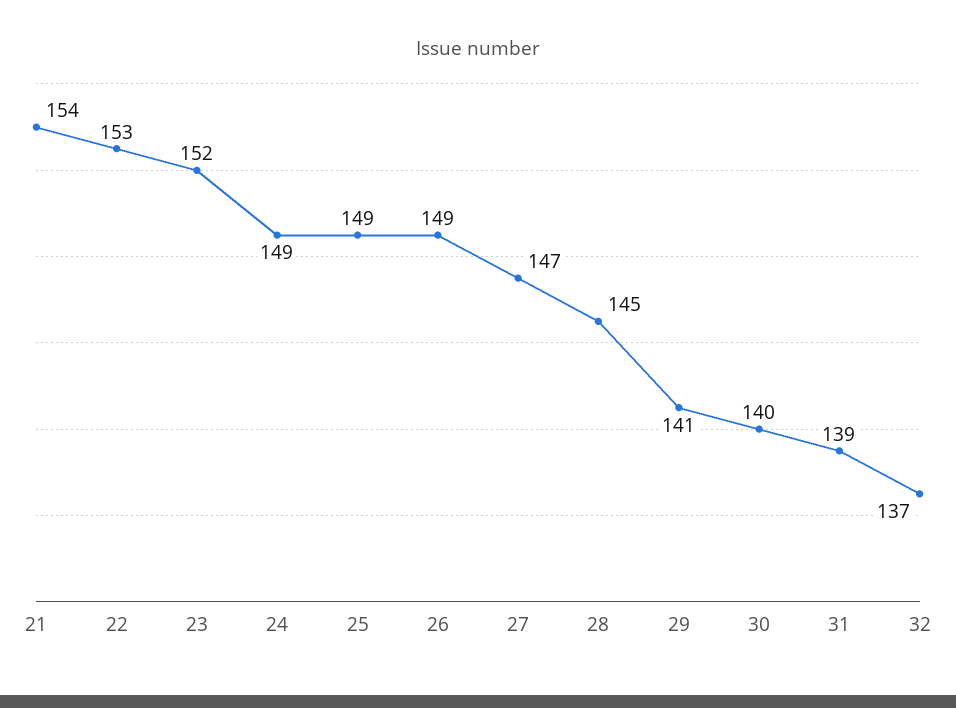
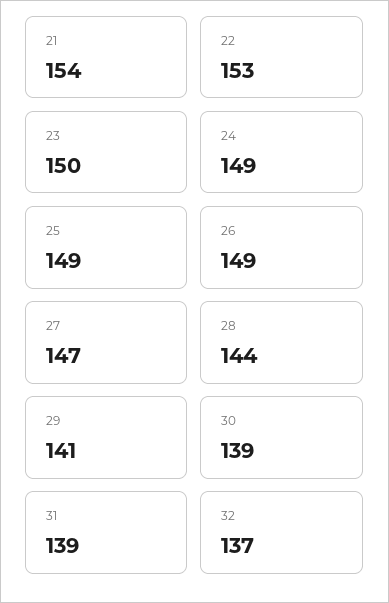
23: 152 -> 150
28: 145 -> 144
30: 140 -> 139

